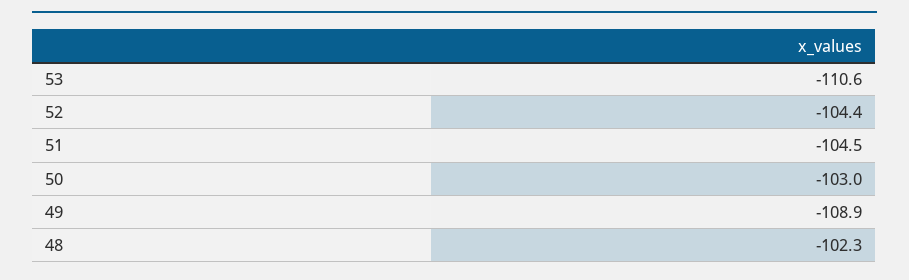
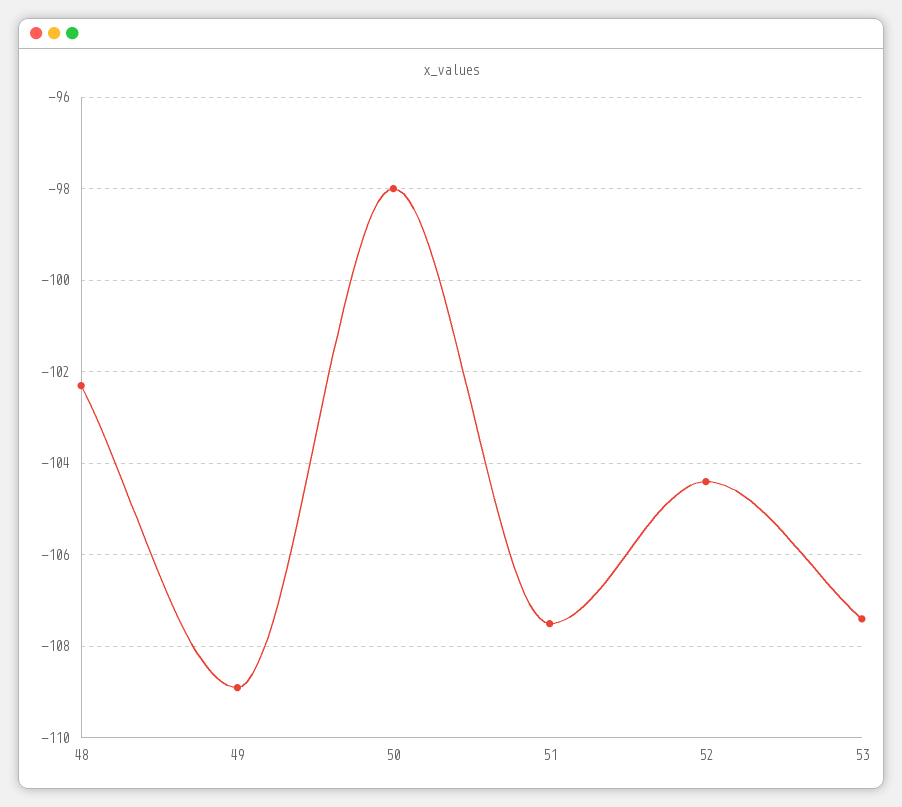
53: -110.6 -> -107.5
51: -104.5 -> -107.5
50: -103 -> -98

